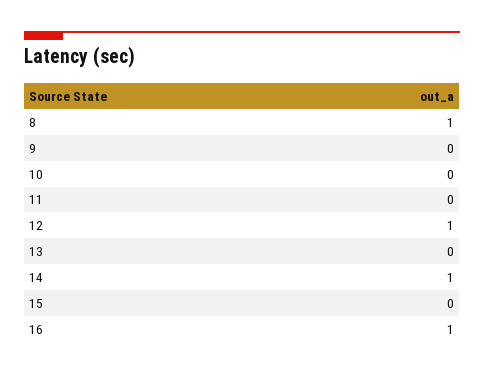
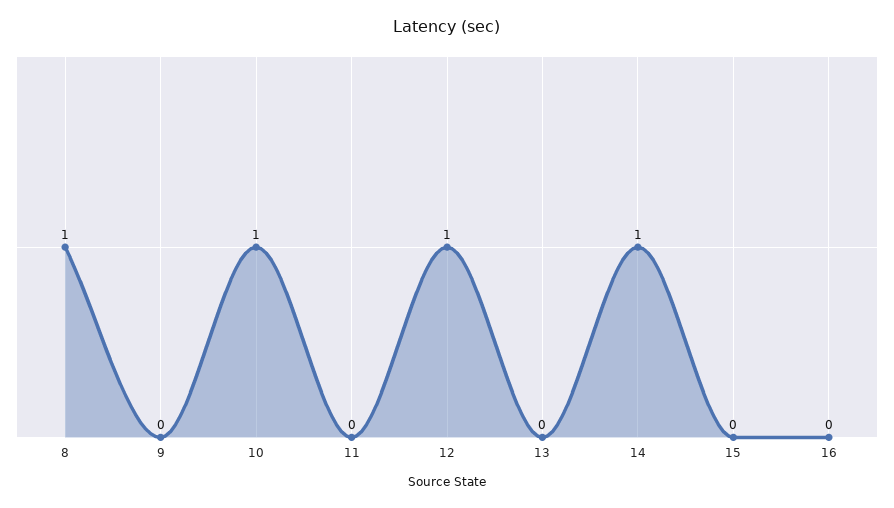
10: 0 -> 1
16: 1 -> 0

